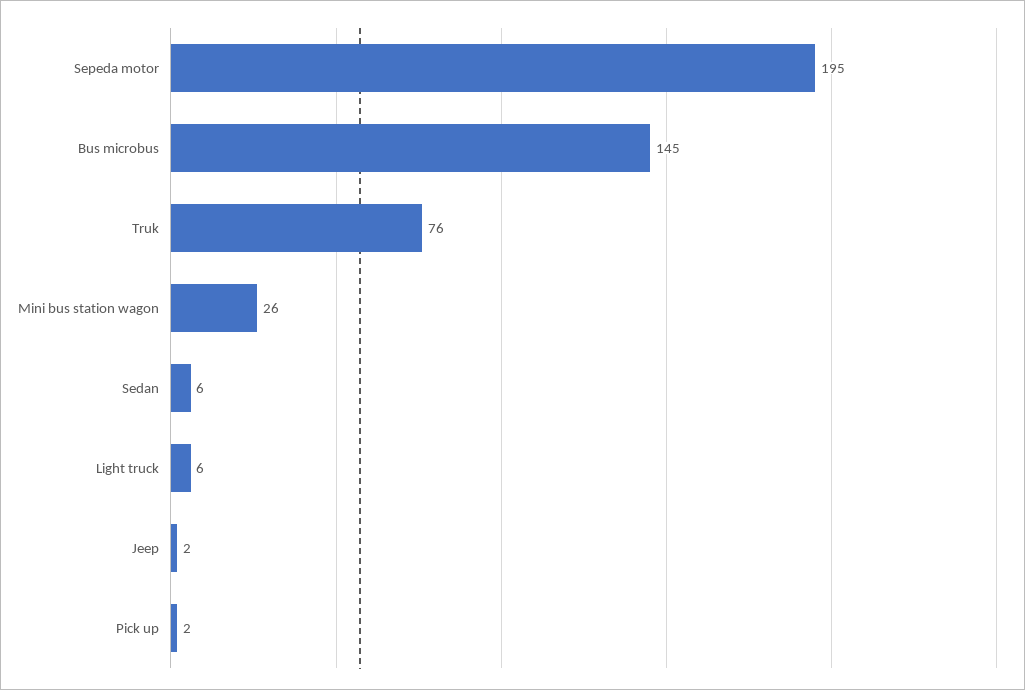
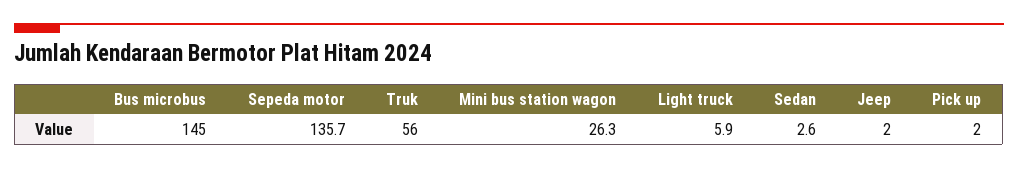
Sepeda motor: 195 -> 135.7
Truk: 76 -> 56
Sedan: 6 -> 2.6

